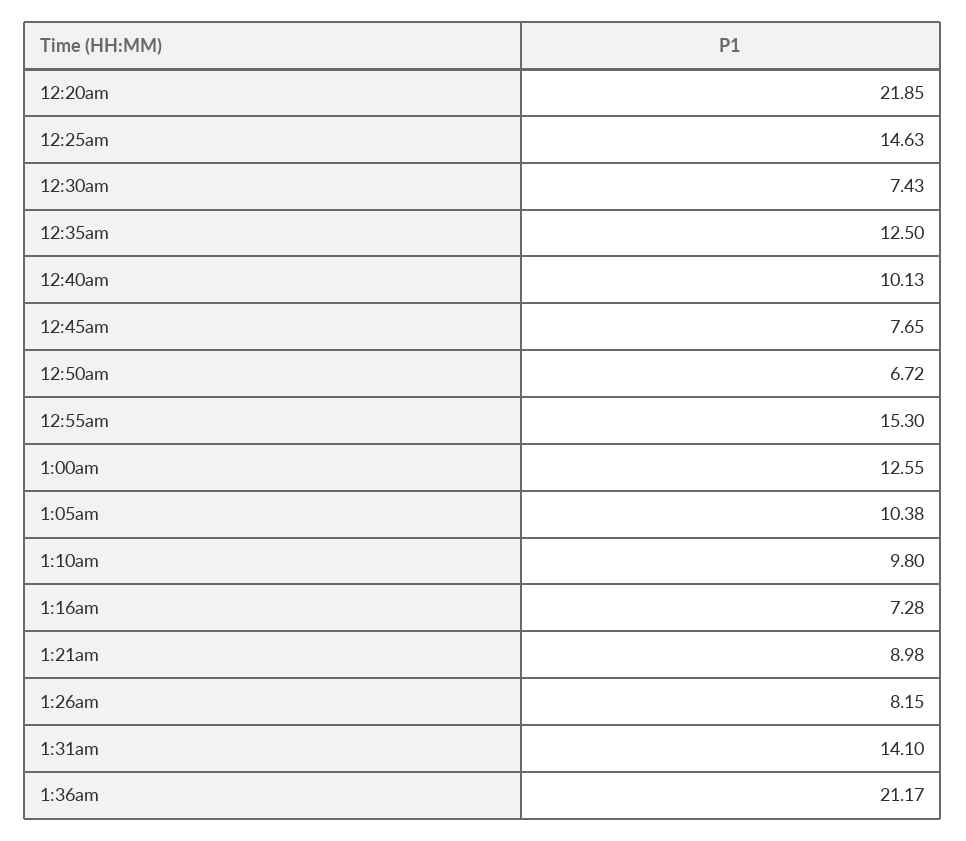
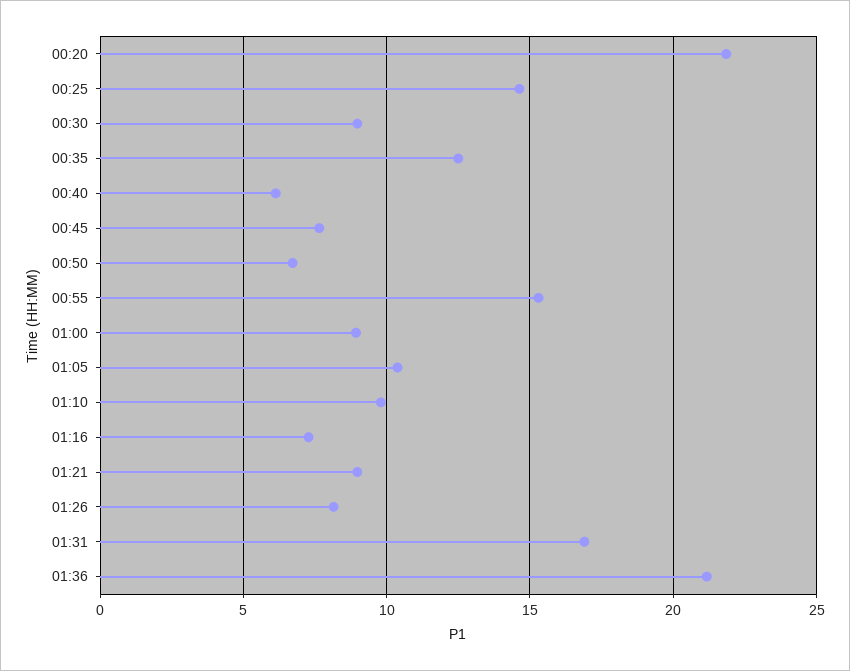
12:30am: 7.43 -> 9
12:40am: 10.13 -> 6
1:00am: 12.55 -> 9
1:31am: 14.1 -> 17

